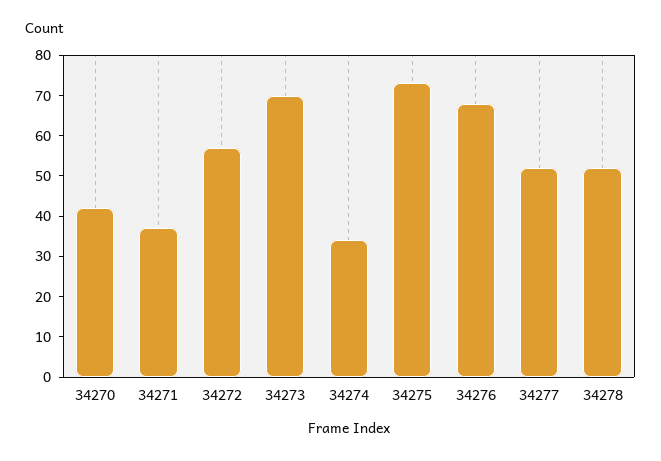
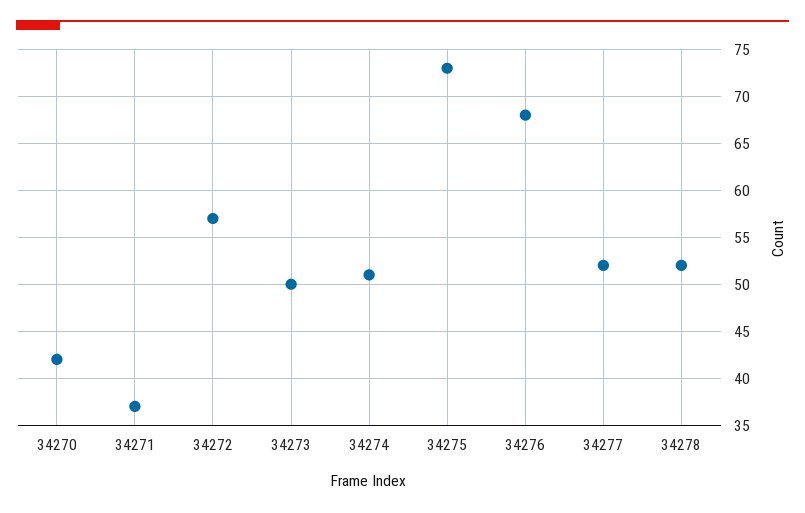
34273: 70 -> 50
34274: 35 -> 51

